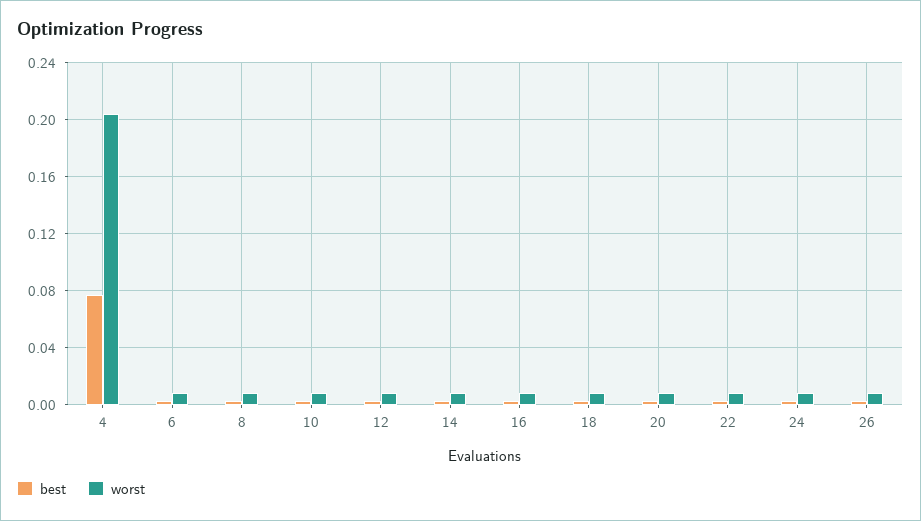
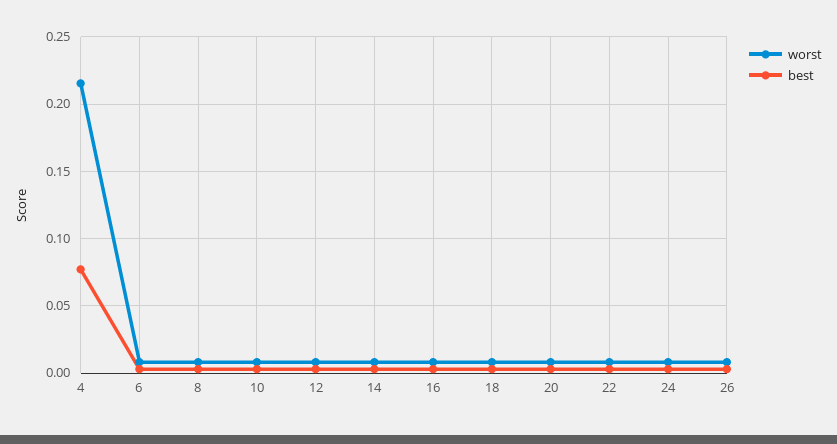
worst, 4: 0.205 -> 0.215

